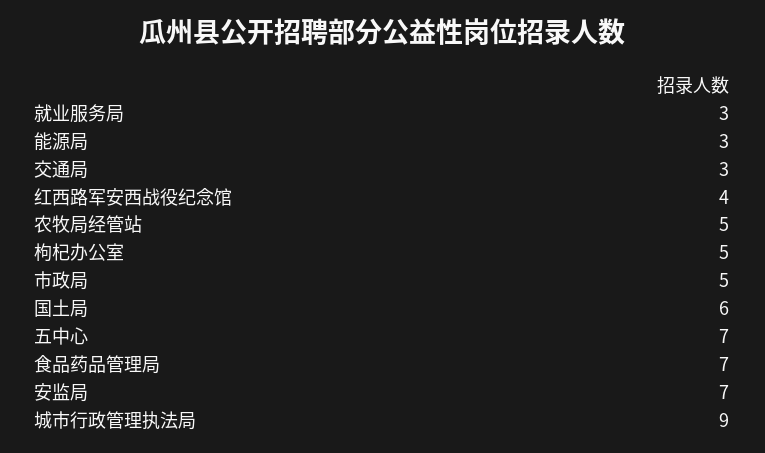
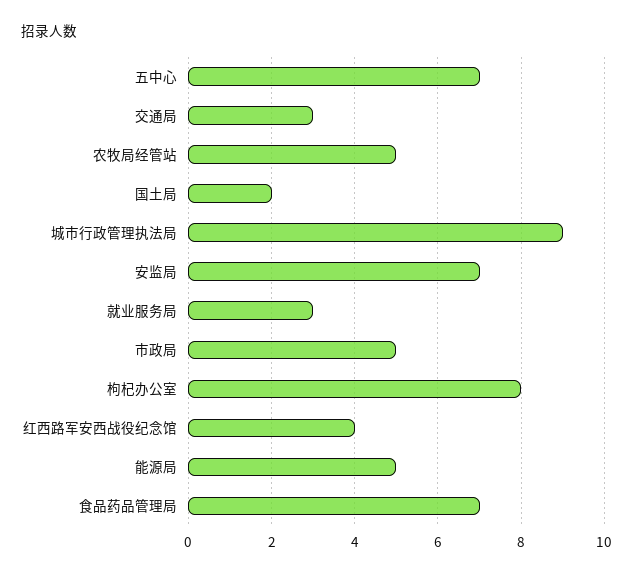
能源局: 3 -> 5
枸杞办公室: 5 -> 8
国土局: 6 -> 2

